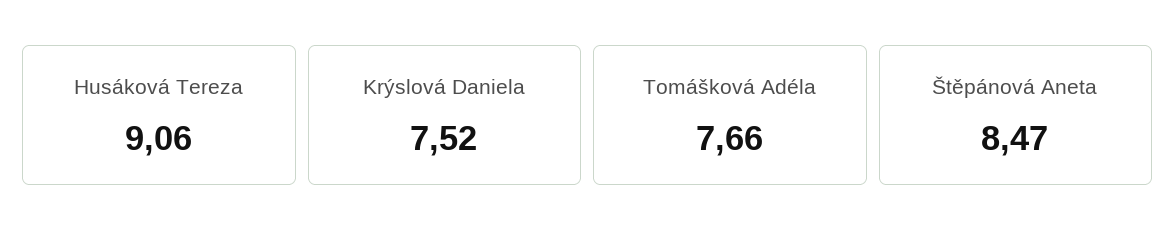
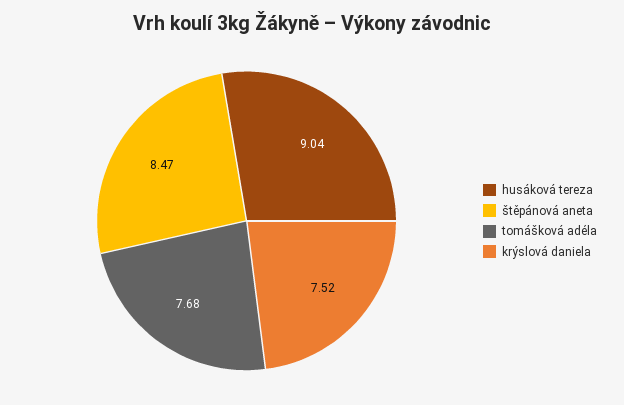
Husáková Tereza: 9.06 -> 9.04
Tomášková Adéla: 7.66 -> 7.68

